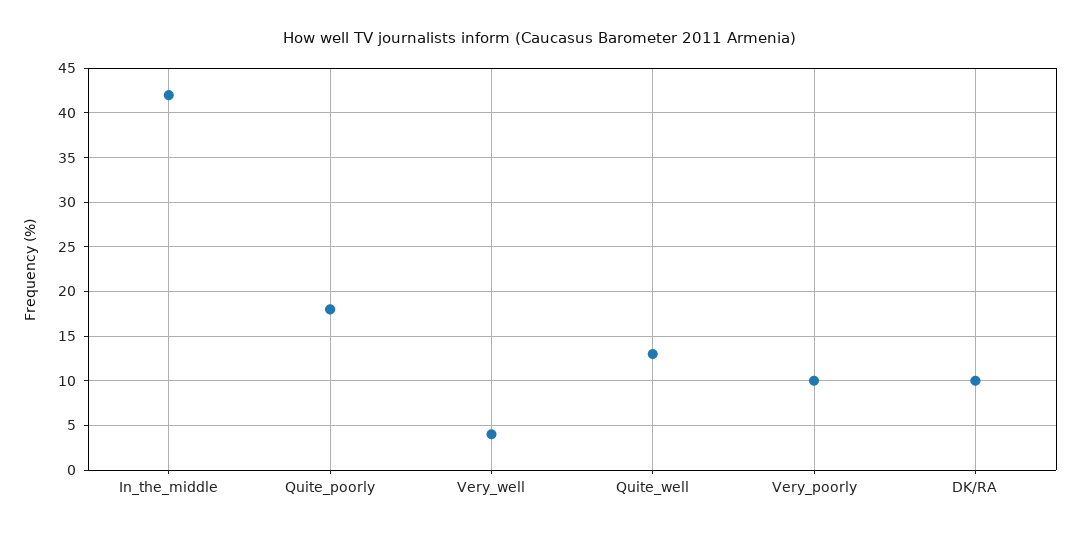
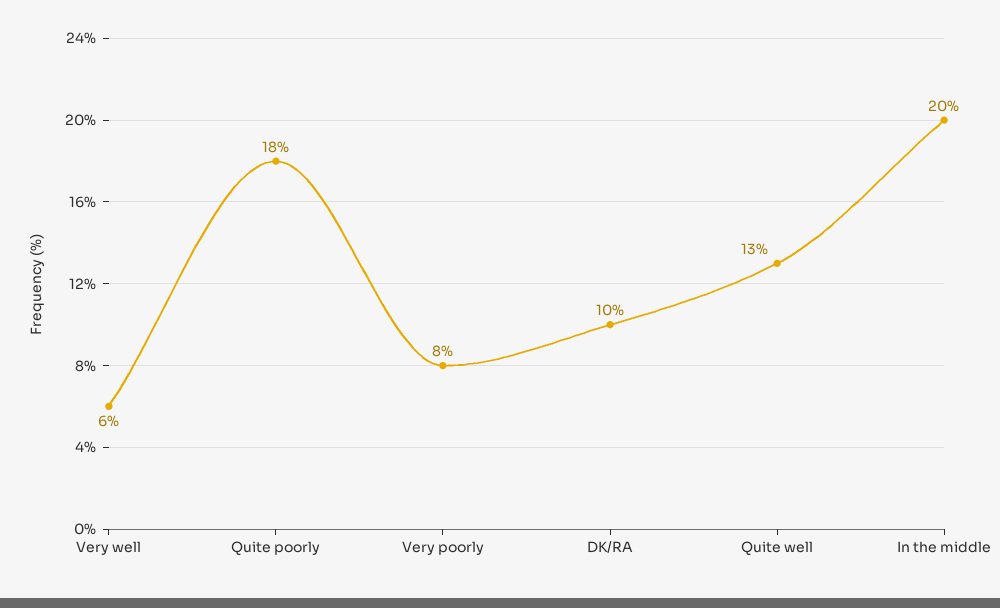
In_the_middle: 42 -> 20
Very_well: 4 -> 6
Very_poorly: 10 -> 8

